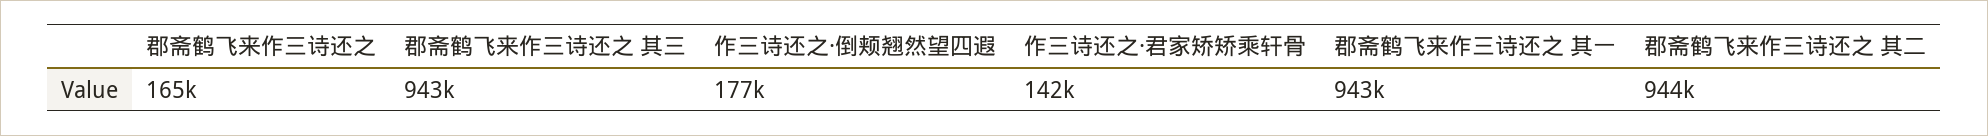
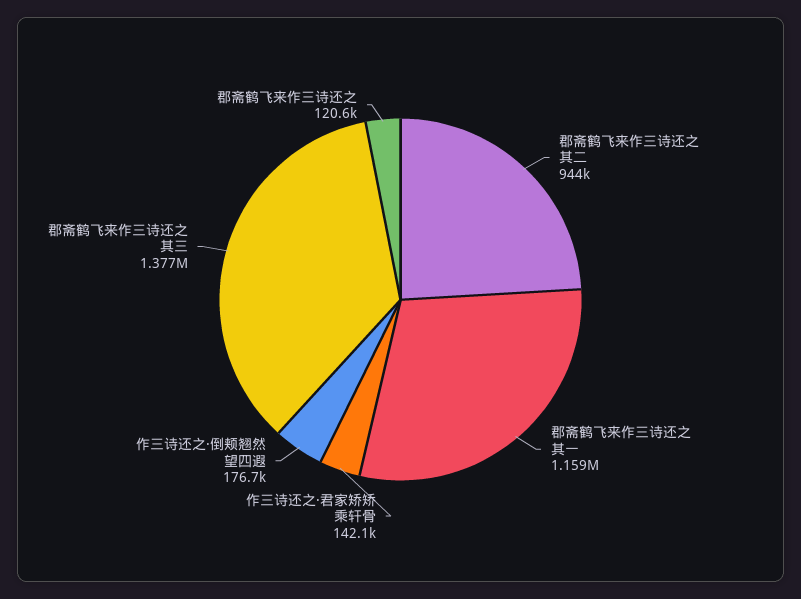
郡斋鹤飞来作三诗还之: 165000 -> 120600
郡斋鹤飞来作三诗还之 其三: 943000 -> 1377000
郡斋鹤飞来作三诗还之 其一: 943000 -> 1159000

